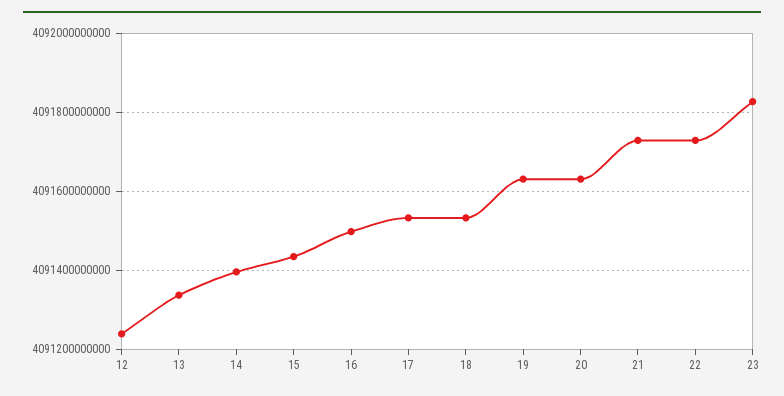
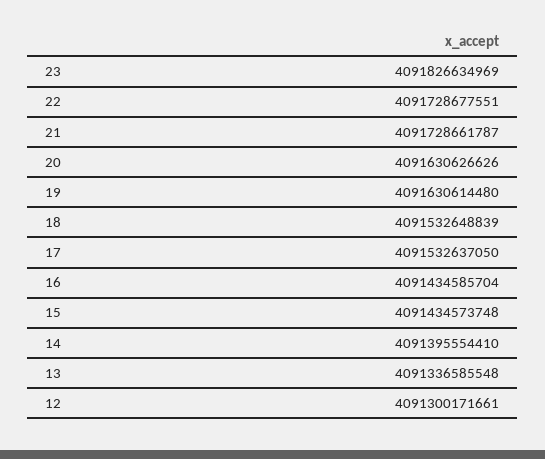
12: 4091240000000 -> 4091300171661
16: 4091500000000 -> 4091434585704

